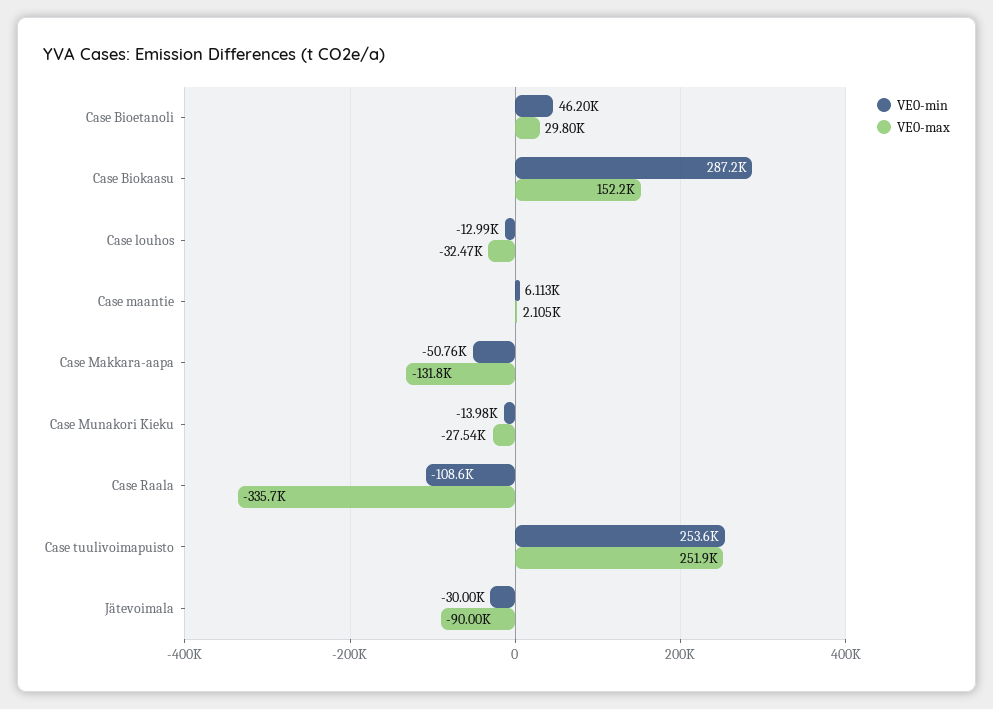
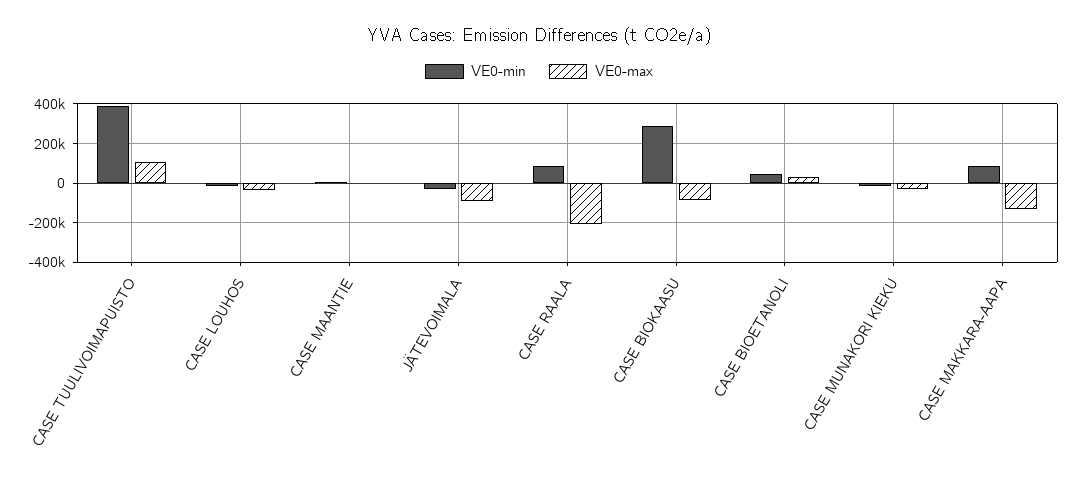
VE0-max, Case Biokaasu: 152200 -> -100000
VE0-min, Case Makkara-aapa: -50760 -> 100000
VE0-min, Case Raala: -108600 -> 100000
VE0-max, Case Raala: -335700 -> -200000
VE0-min, Case tuulivoimapuisto: 253600 -> 400000
VE0-max, Case tuulivoimapuisto: 251900 -> 100000

